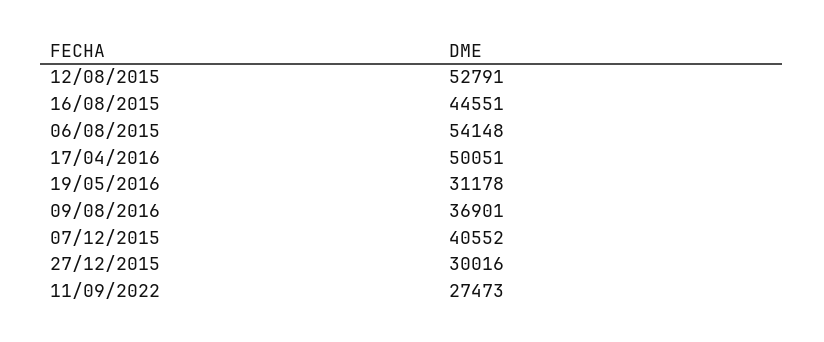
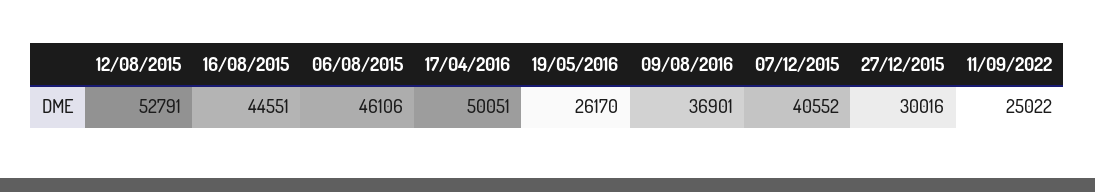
06/08/2015: 54148 -> 46106
19/05/2016: 31178 -> 26170
11/09/2022: 27473 -> 25022

